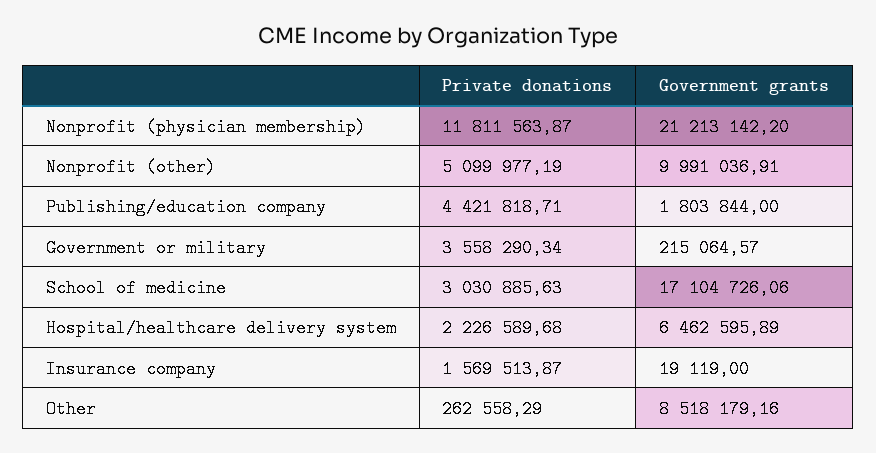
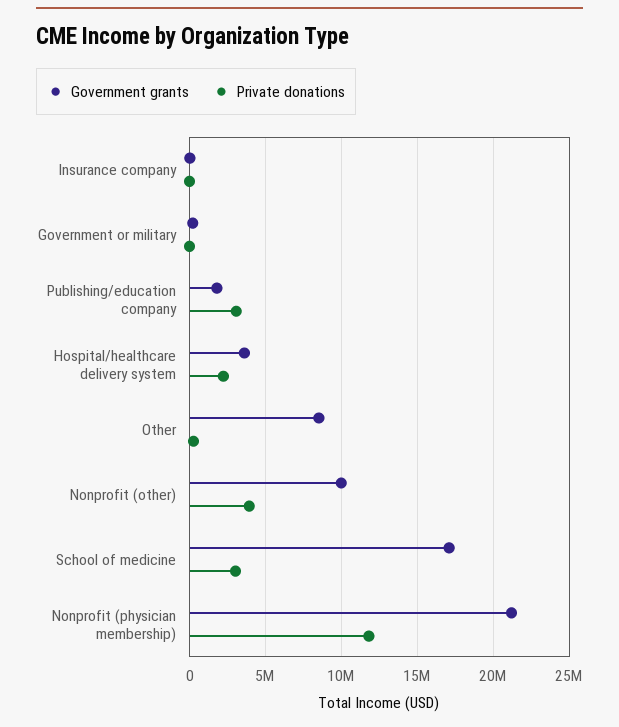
Private donations, Nonprofit (other): 5099977.19 -> 4000000
Private donations, Publishing/education company: 4421818.71 -> 3000000
Private donations, Government or military: 3558290.34 -> 0
Government grants, Hospital/healthcare delivery system: 6462595.89 -> 3500000
Private donations, Insurance company: 1569513.87 -> 0

